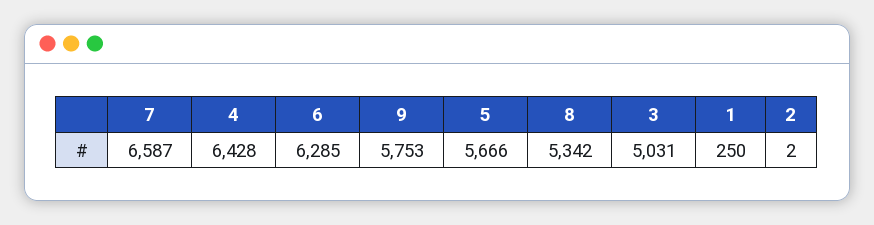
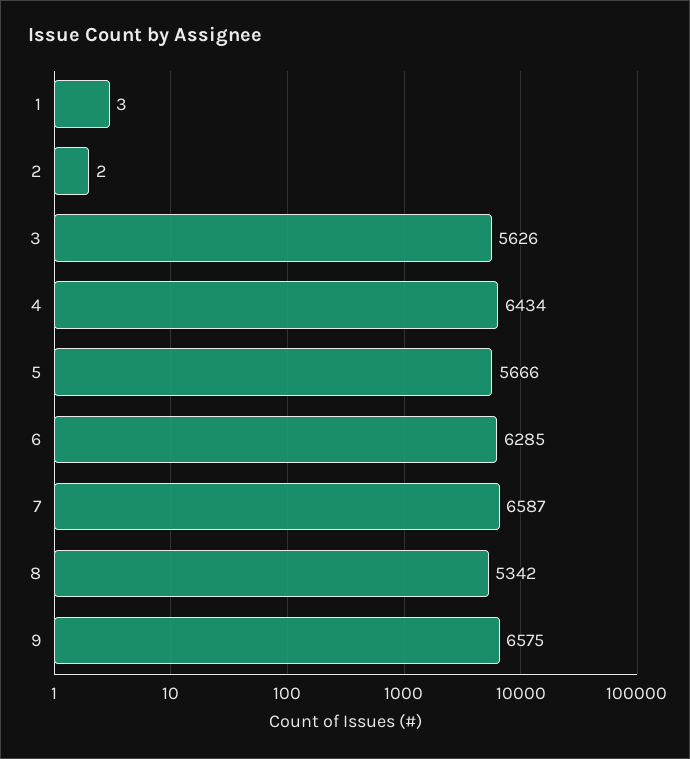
4: 6428 -> 6434
9: 5753 -> 6575
3: 5031 -> 5626
1: 250 -> 3

